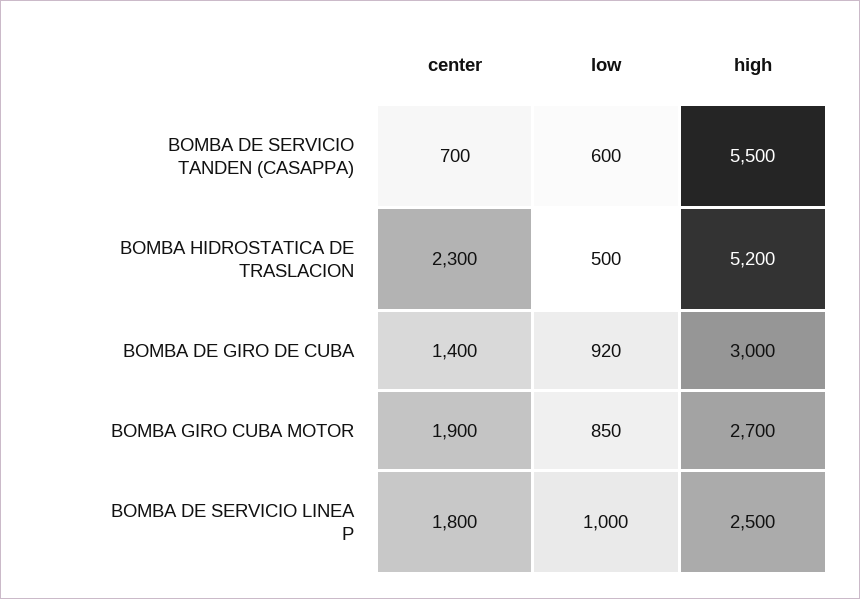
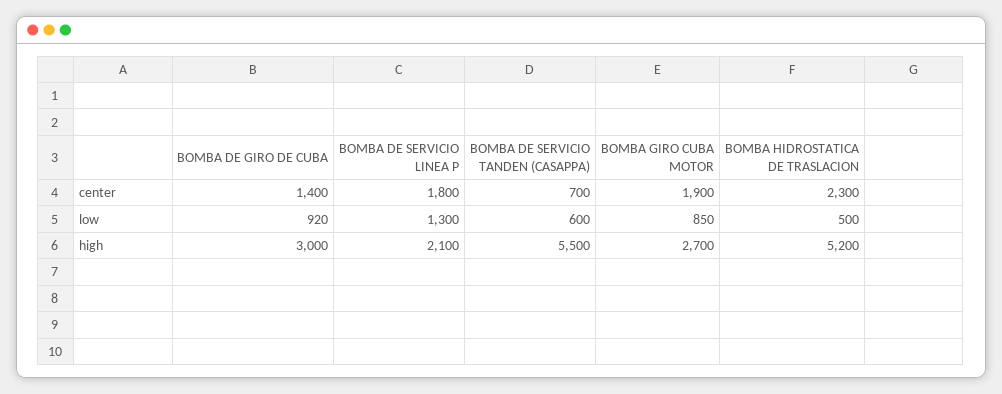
low, BOMBA DE SERVICIO LINEA P: 1000 -> 1300
high, BOMBA DE SERVICIO LINEA P: 2500 -> 2100

